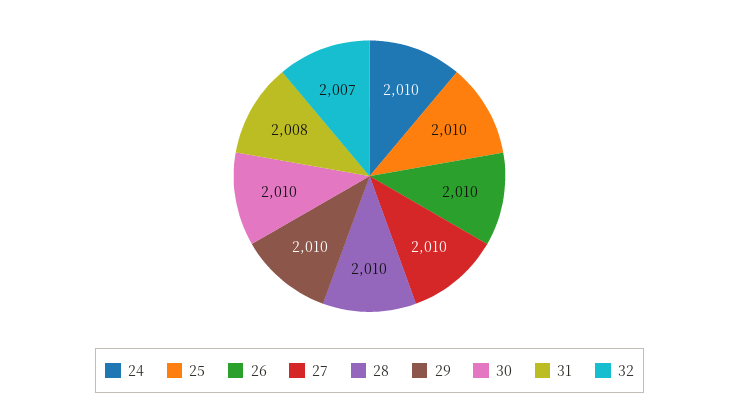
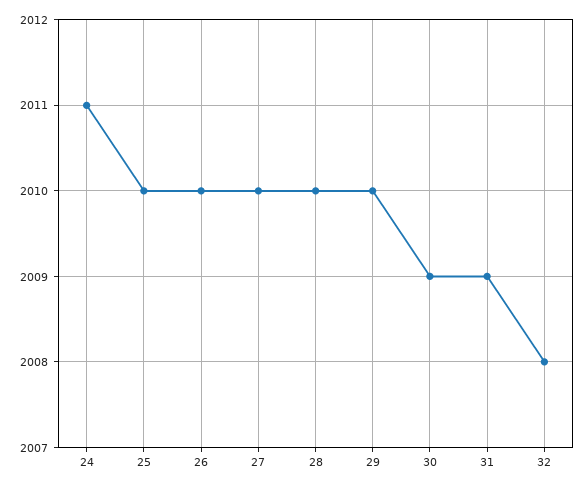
24: 2010 -> 2011
30: 2010 -> 2009
31: 2008 -> 2009
32: 2007 -> 2008

